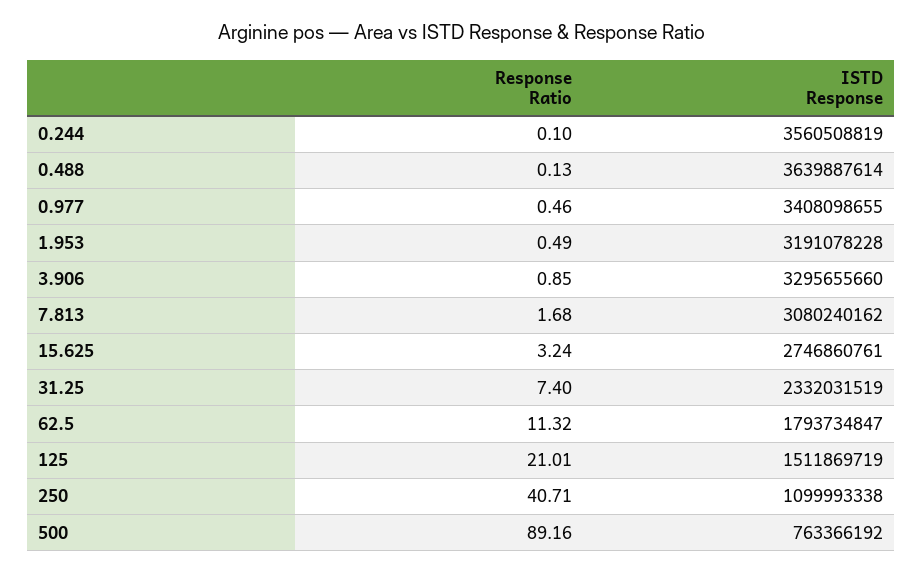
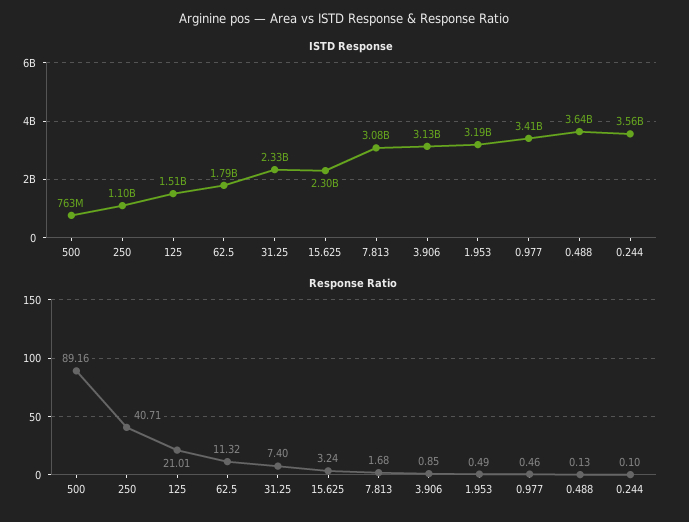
ISTD Response, 3.906: 3295655660 -> 3130000000
ISTD Response, 15.625: 2746860761 -> 2300000000

